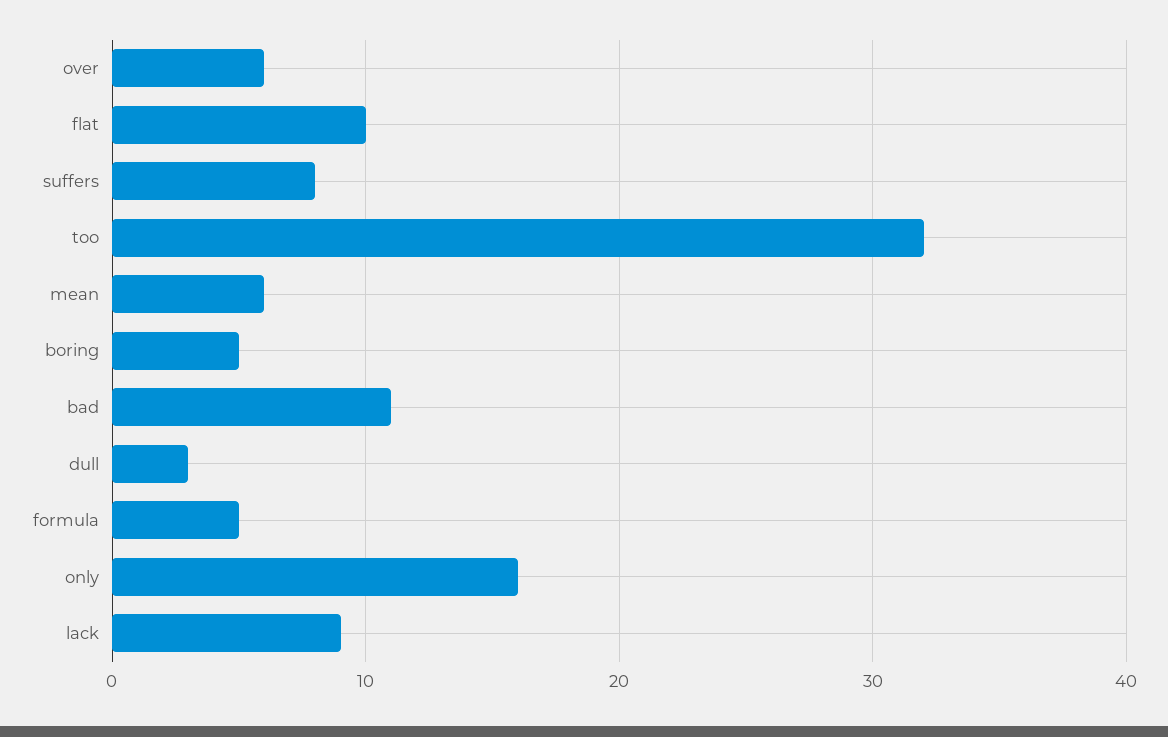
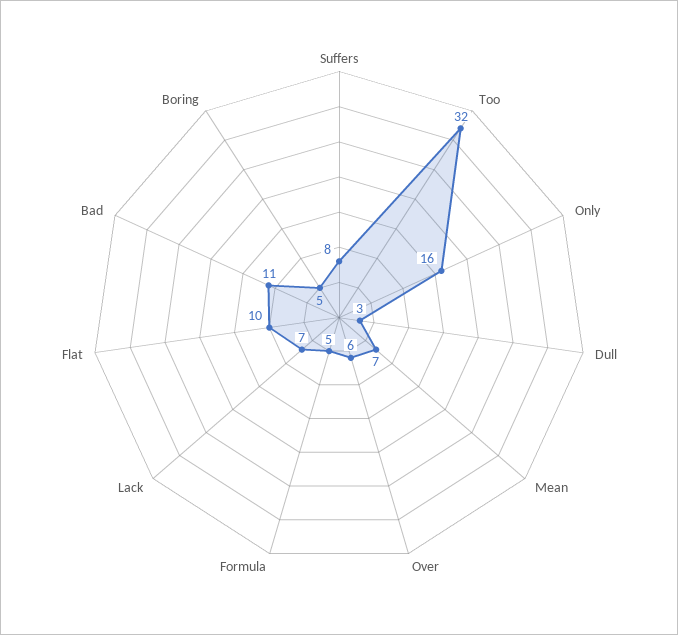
mean: 6 -> 7
lack: 9 -> 7

